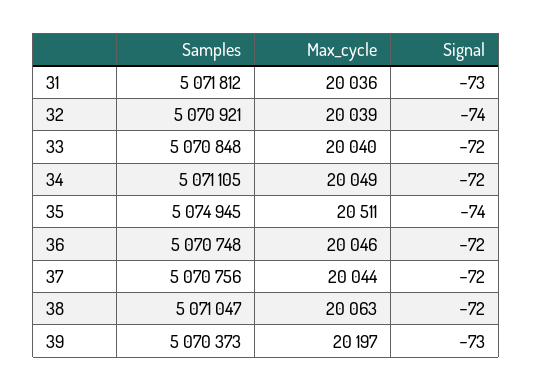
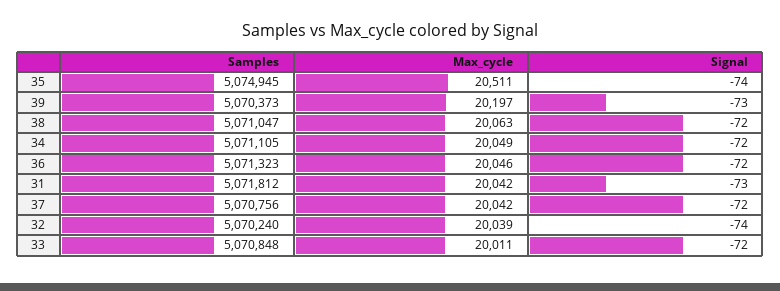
Max_cycle, 31: 20036 -> 20042
Samples, 32: 5070921 -> 5070240
Max_cycle, 33: 20040 -> 20011
Samples, 36: 5070748 -> 5071323
Max_cycle, 37: 20044 -> 20042

